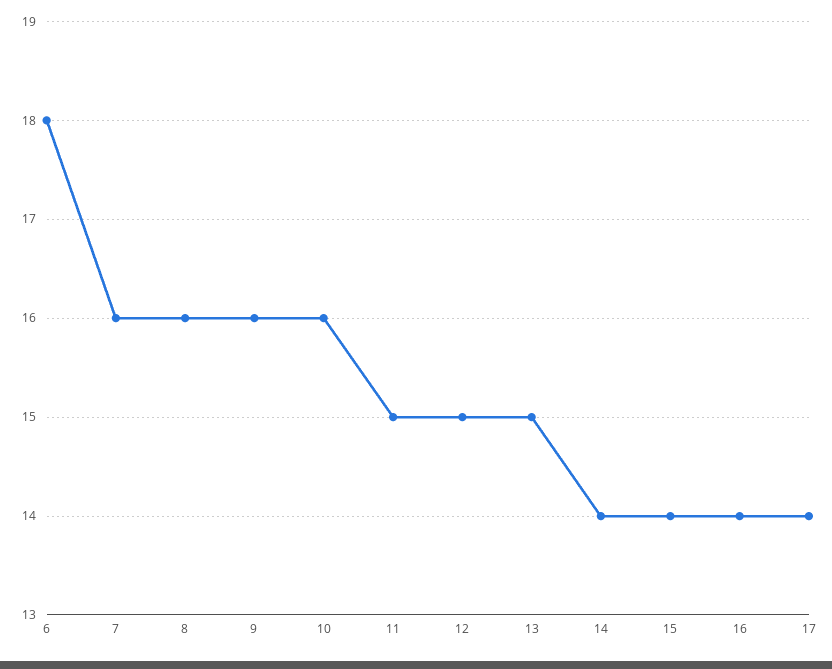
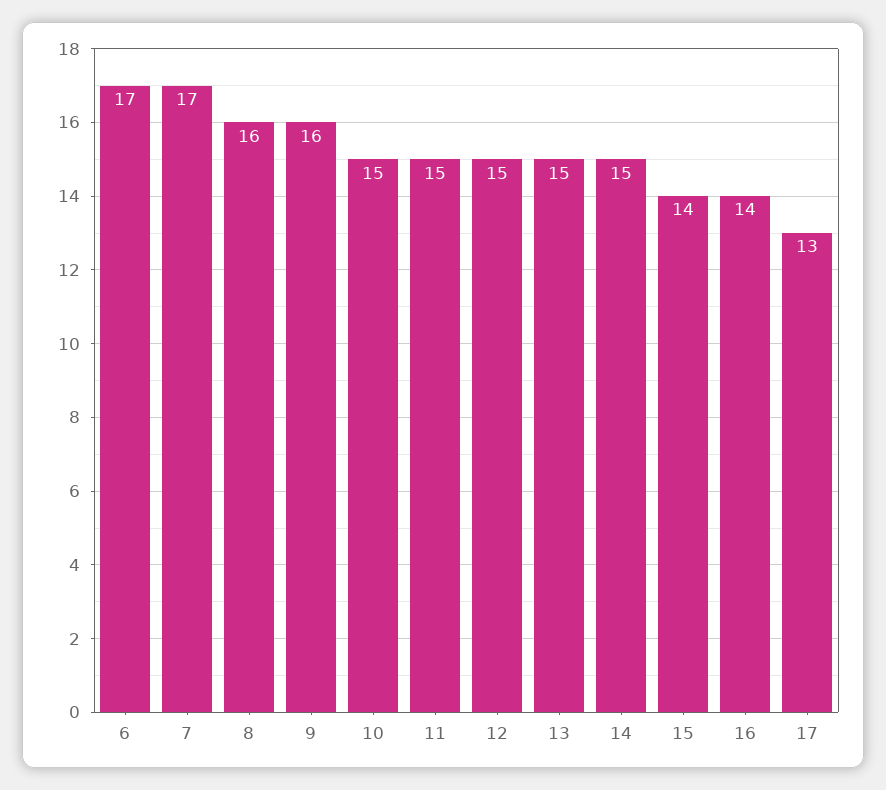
6: 18 -> 17
7: 16 -> 17
10: 16 -> 15
14: 14 -> 15
17: 14 -> 13

